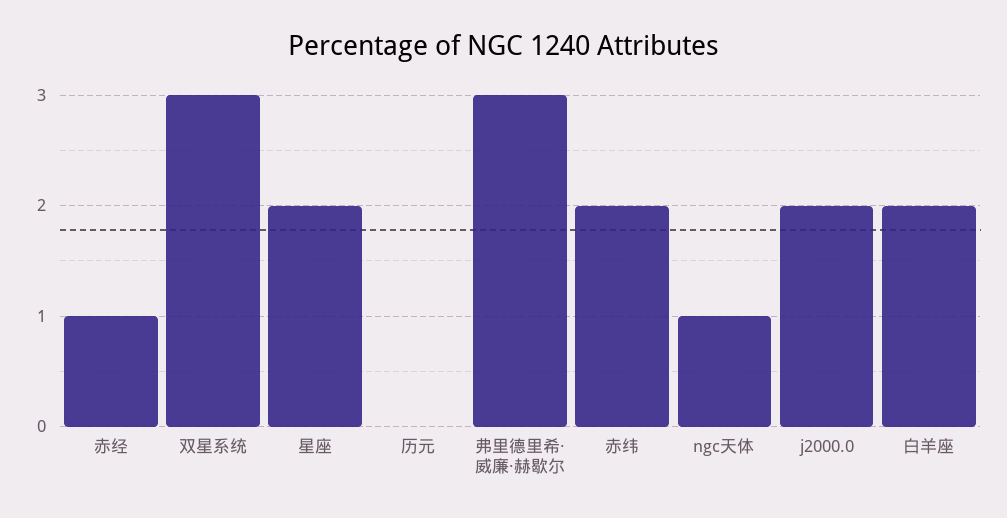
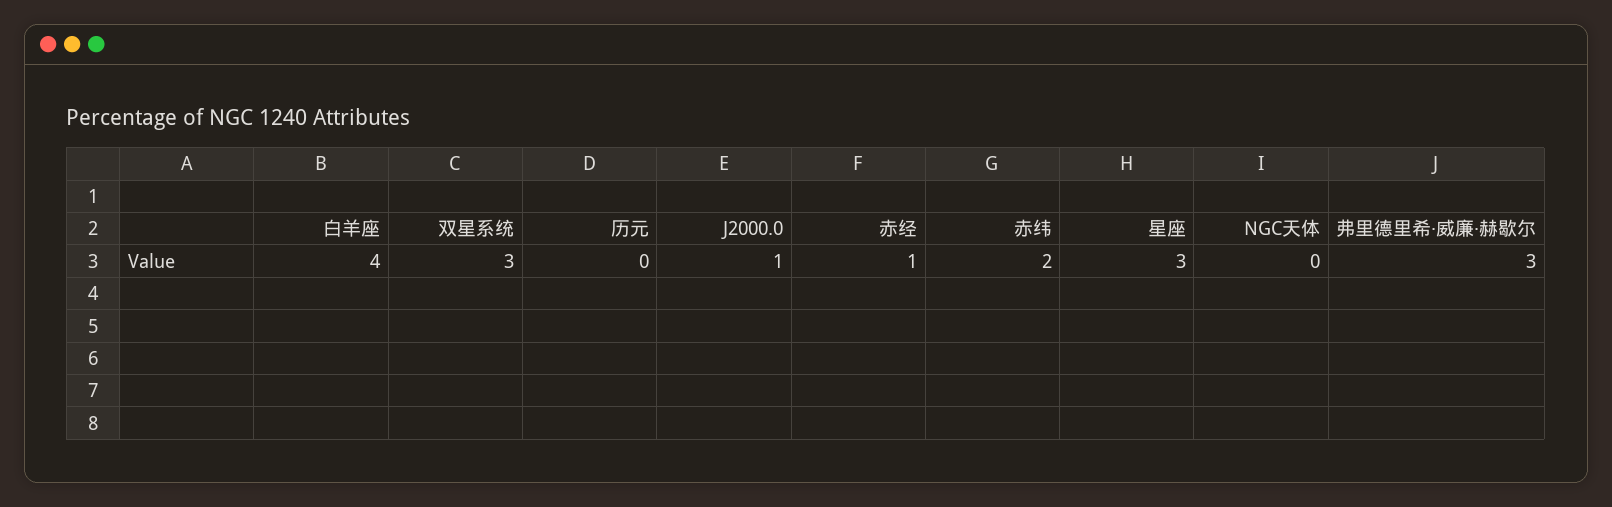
星座: 2 -> 3
ngc天体: 1 -> 0
j2000.0: 2 -> 1
白羊座: 2 -> 4

